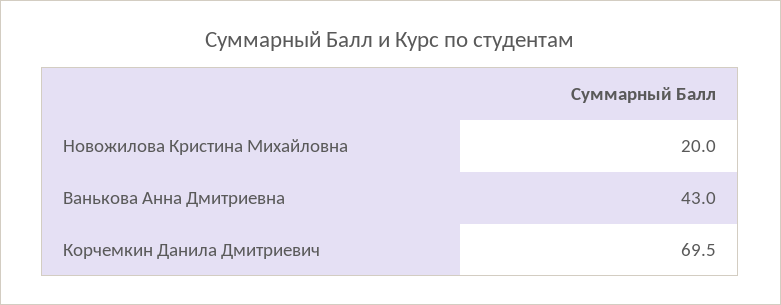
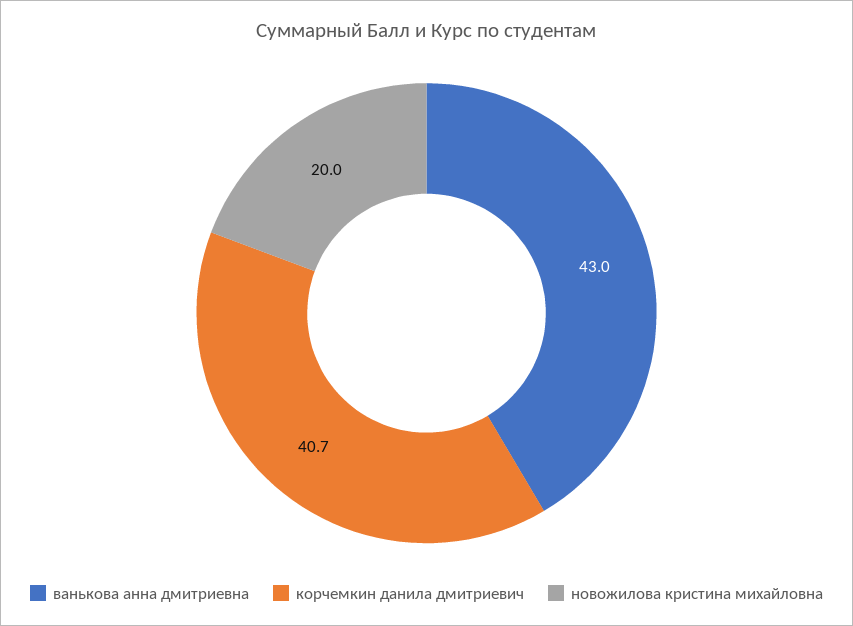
Корчемкин Данила Дмитриевич: 69.5 -> 40.7

